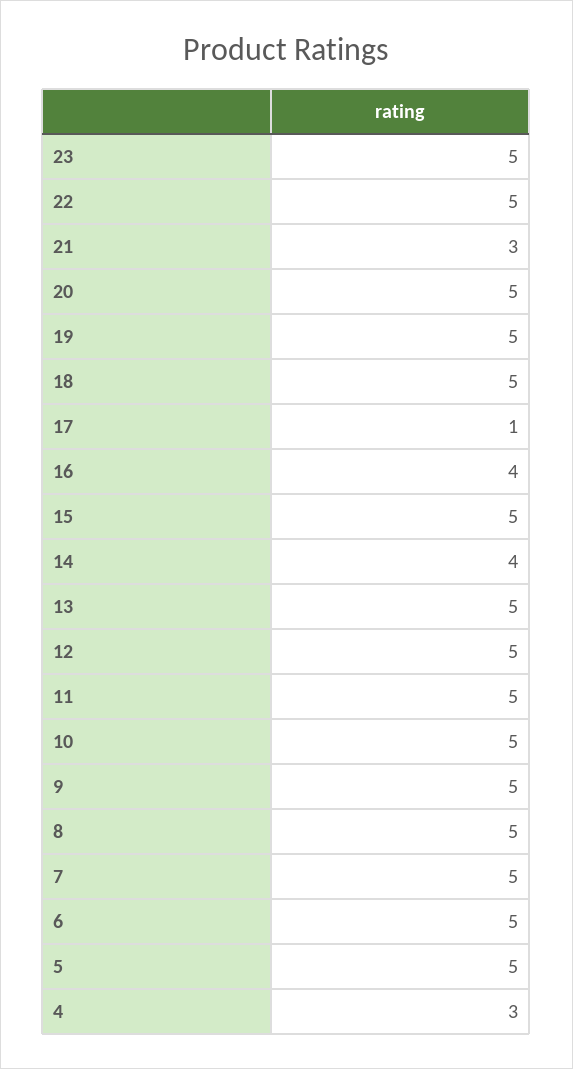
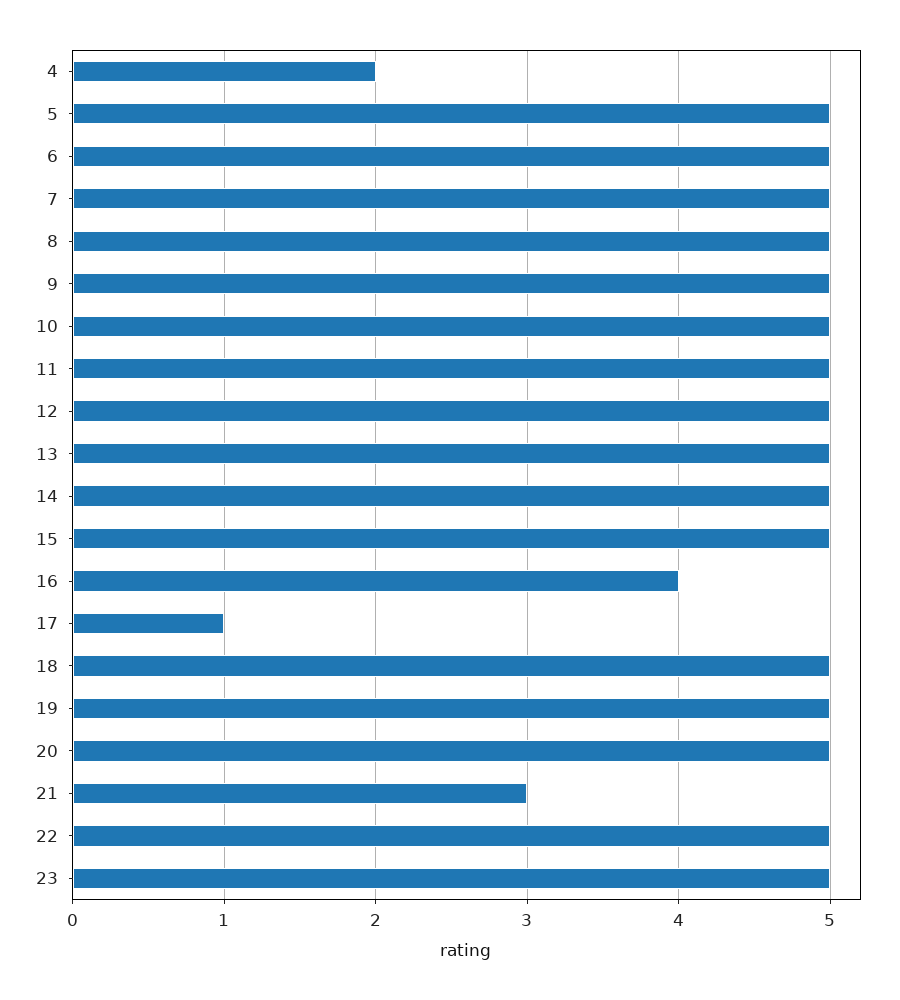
14: 4 -> 5
4: 3 -> 2

